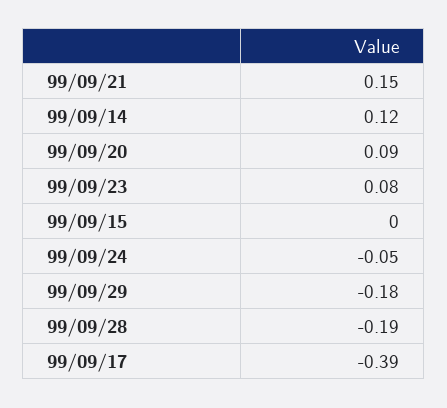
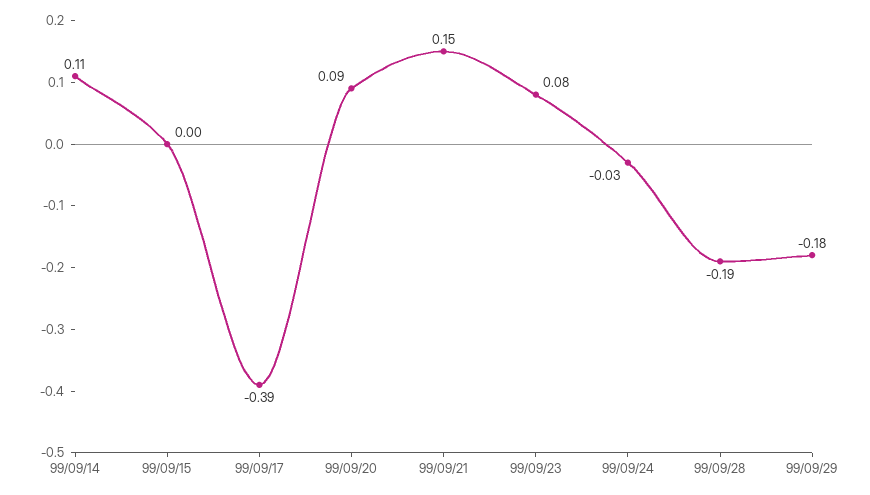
99/09/14: 0.12 -> 0.11
99/09/24: -0.05 -> -0.03

